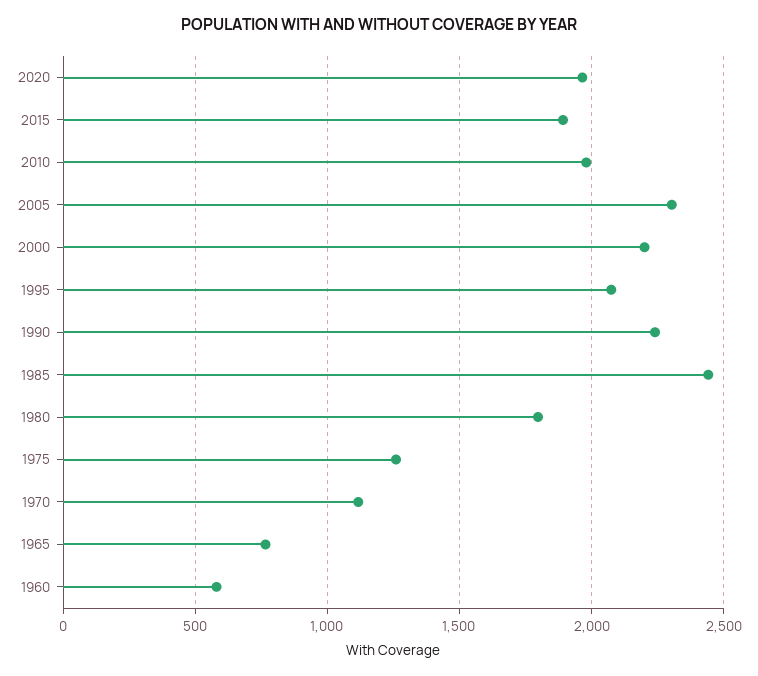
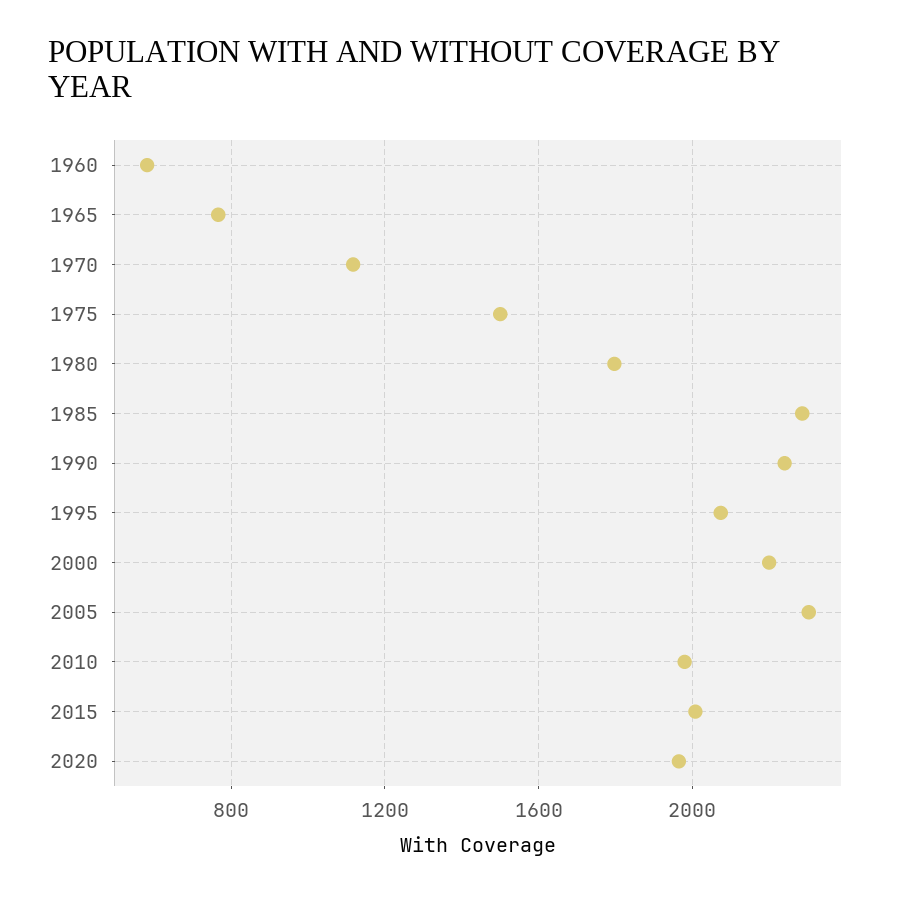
2015: 1900 -> 2000
1985: 2450 -> 2300
1975: 1250 -> 1500

